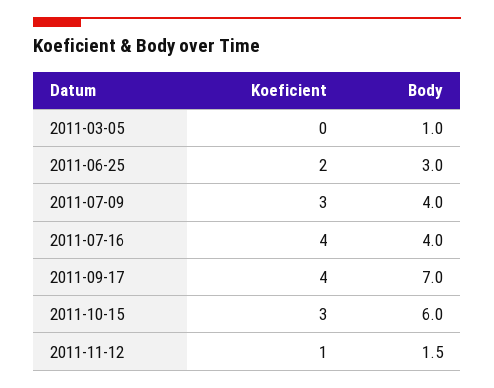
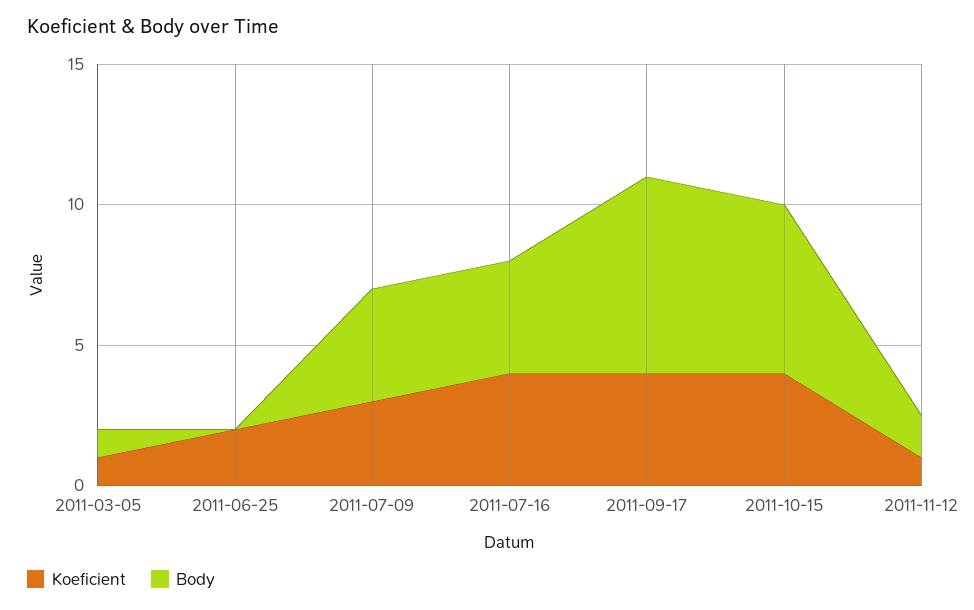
Koeficient, 2011-03-05: 0 -> 1
Body, 2011-06-25: 3 -> 0
Koeficient, 2011-10-15: 3 -> 4

